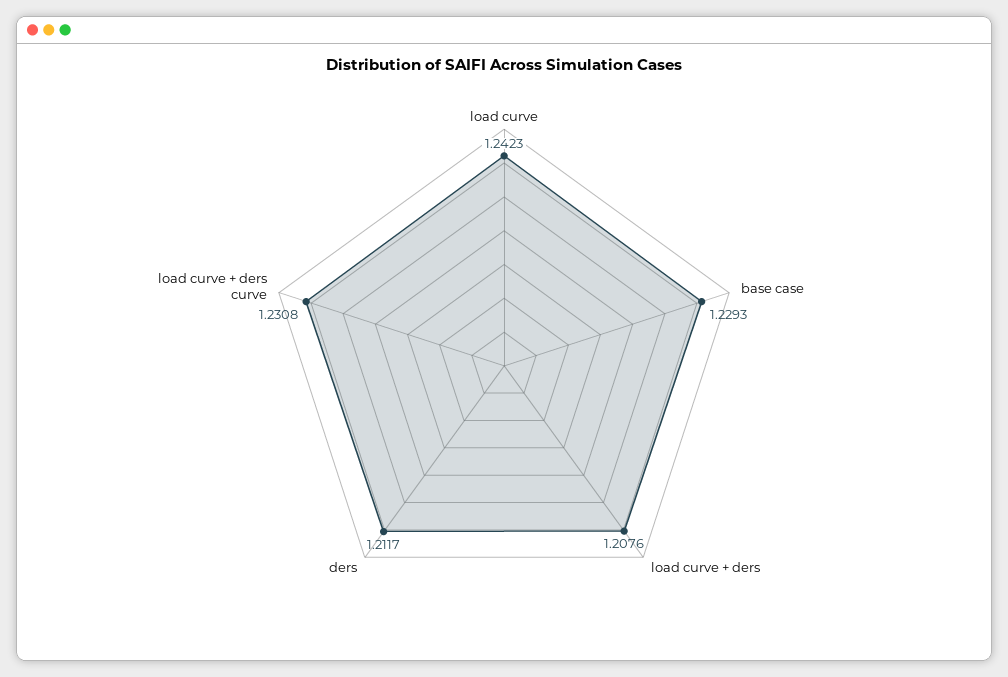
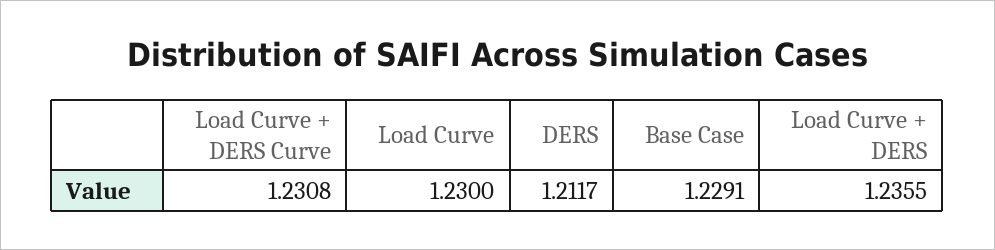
load curve: 1.2423 -> 1.23
base case: 1.2293 -> 1.2291
load curve + ders: 1.2076 -> 1.2355

